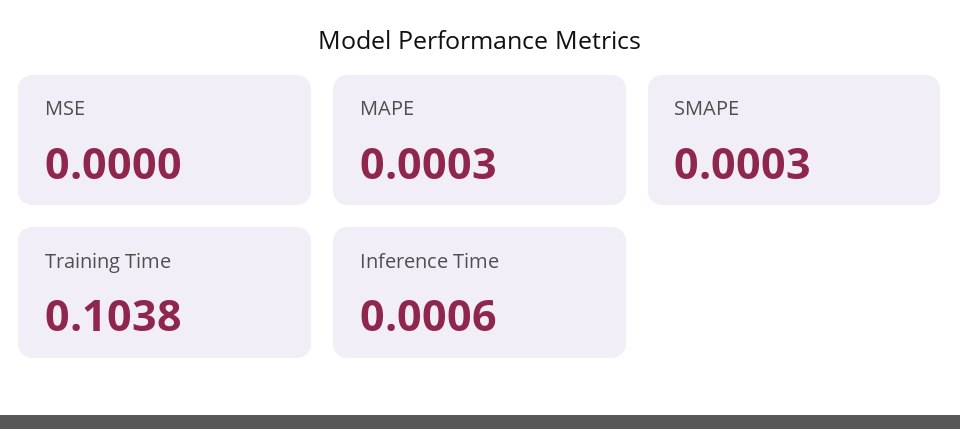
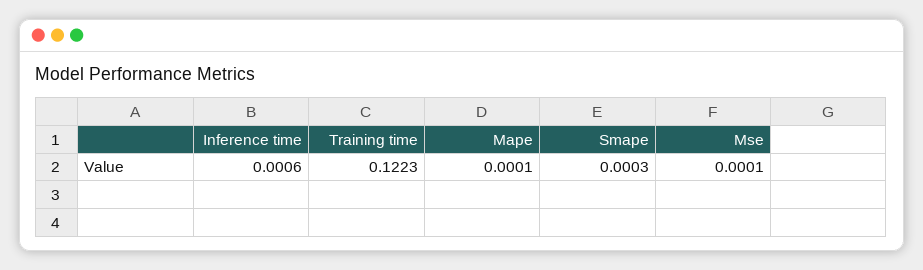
MSE: 0 -> 0.0001
MAPE: 0.0003 -> 0.0001
Training Time: 0.1038 -> 0.1223

